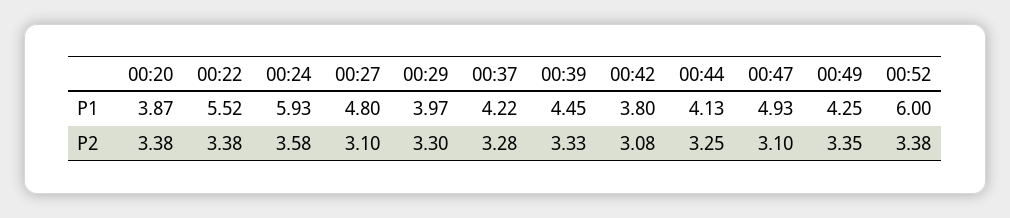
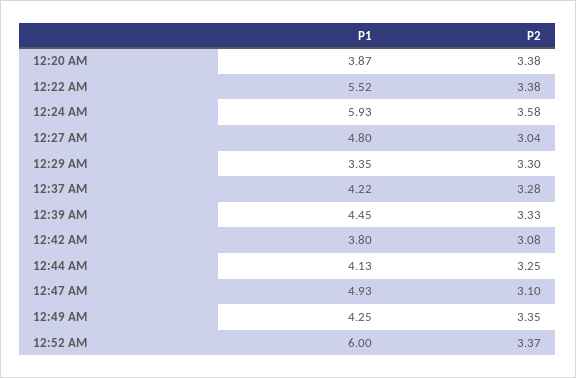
00:29, P1: 3.97 -> 3.35
00:27, P2: 3.1 -> 3.04
00:52, P2: 3.38 -> 3.37

